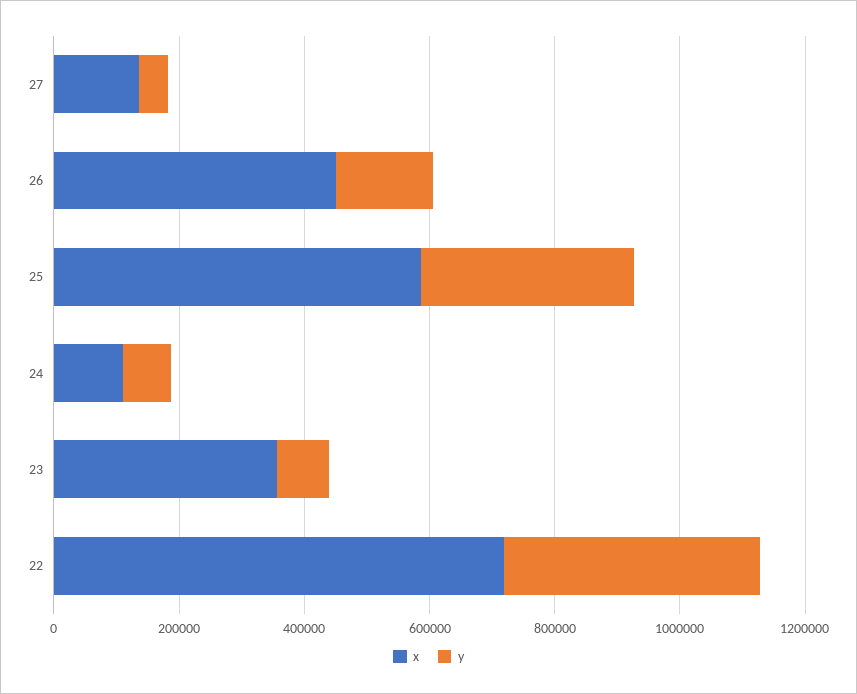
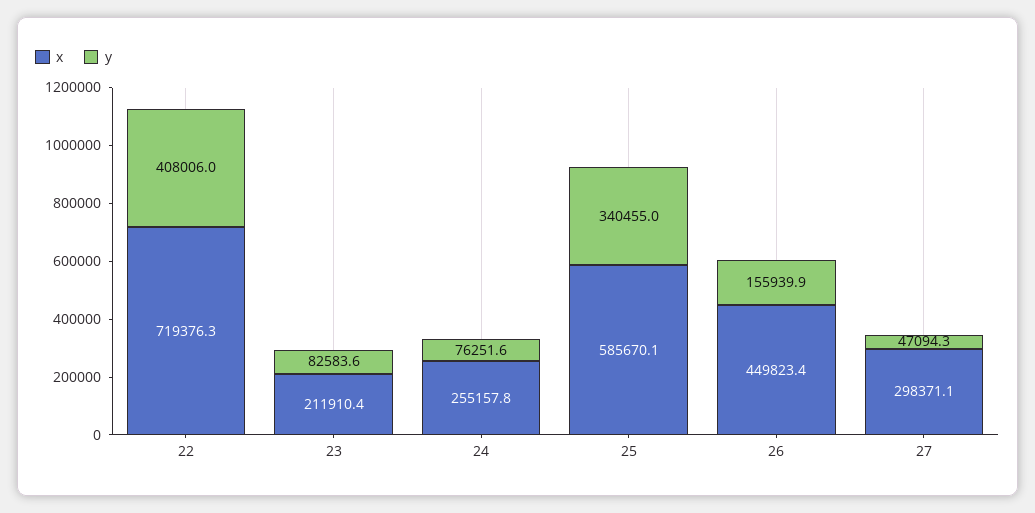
x, 27: 150000 -> 298371.1
x, 24: 100000 -> 255157.8
x, 23: 350000 -> 211910.4

